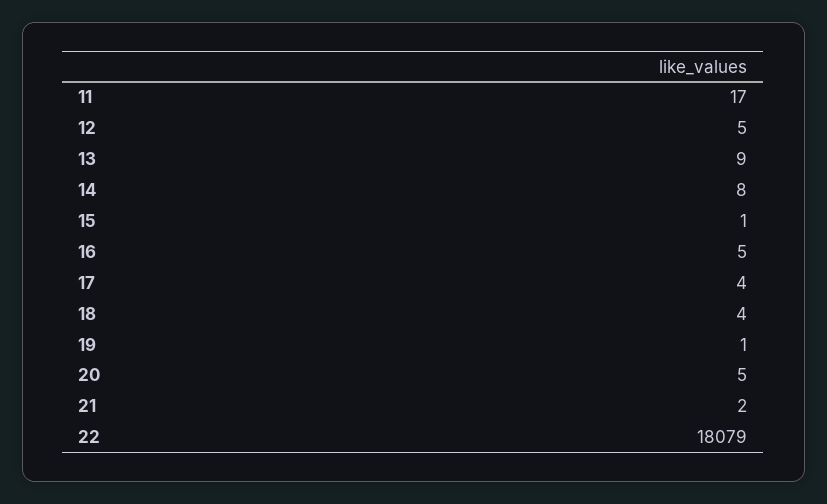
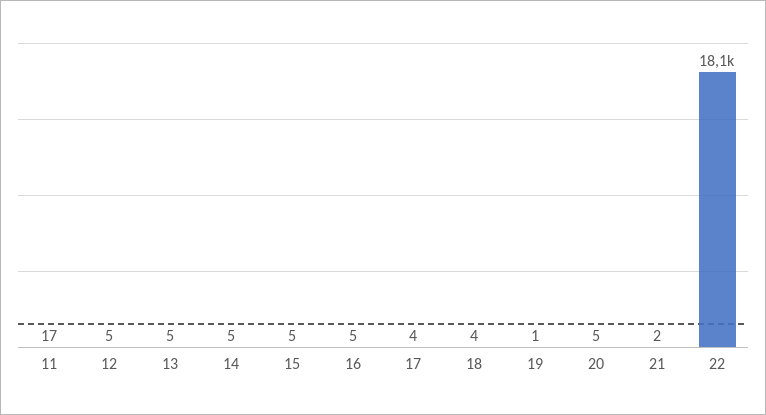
13: 9 -> 5
14: 8 -> 5
15: 1 -> 5

